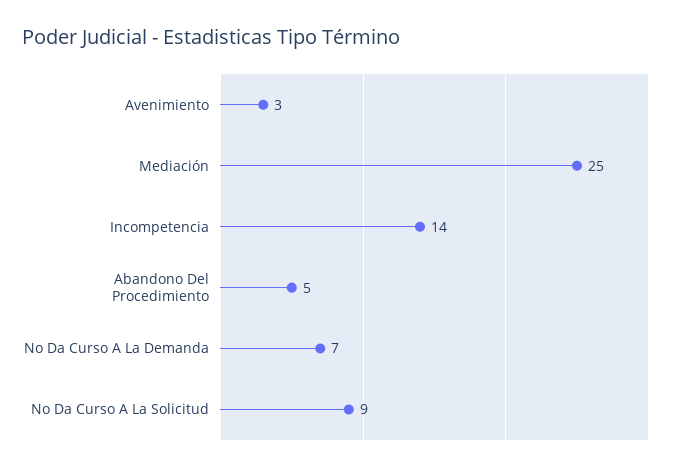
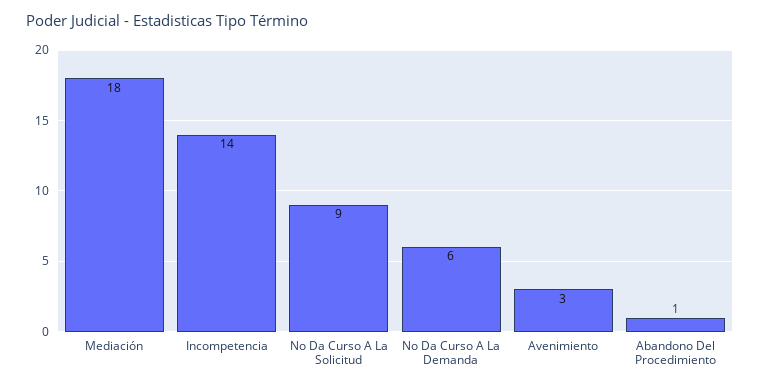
Mediación: 25 -> 18
Abandono Del Procedimiento: 5 -> 1
No Da Curso A La Demanda: 7 -> 6

